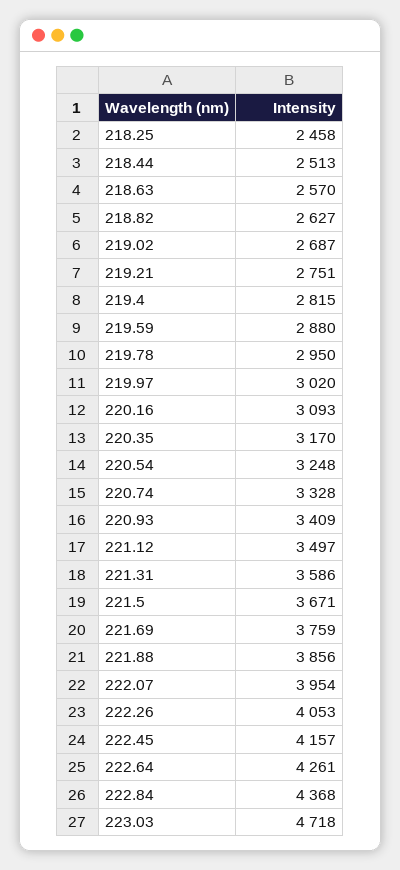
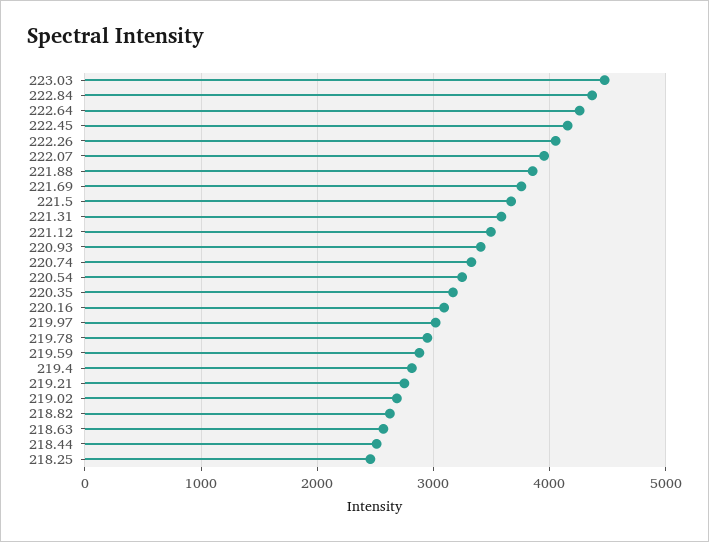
223.03: 4718 -> 4500

